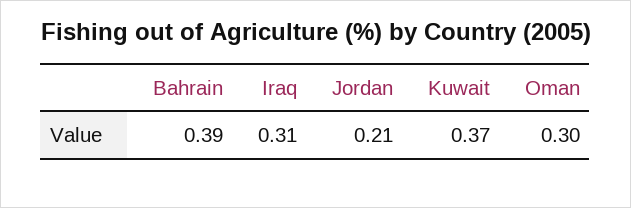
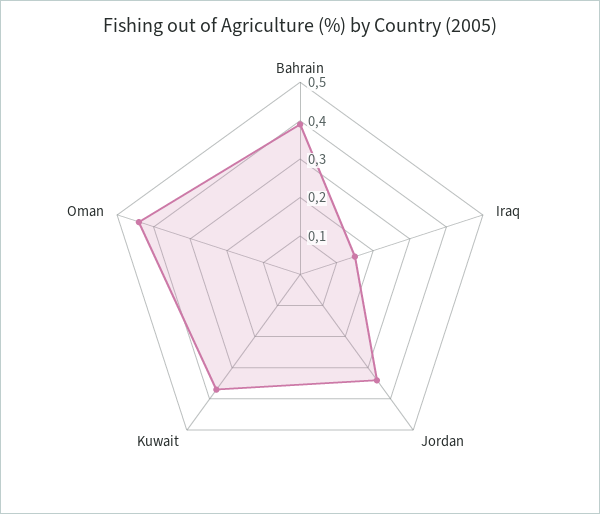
Iraq: 0.31 -> 0.15
Jordan: 0.21 -> 0.35
Oman: 0.3 -> 0.45

